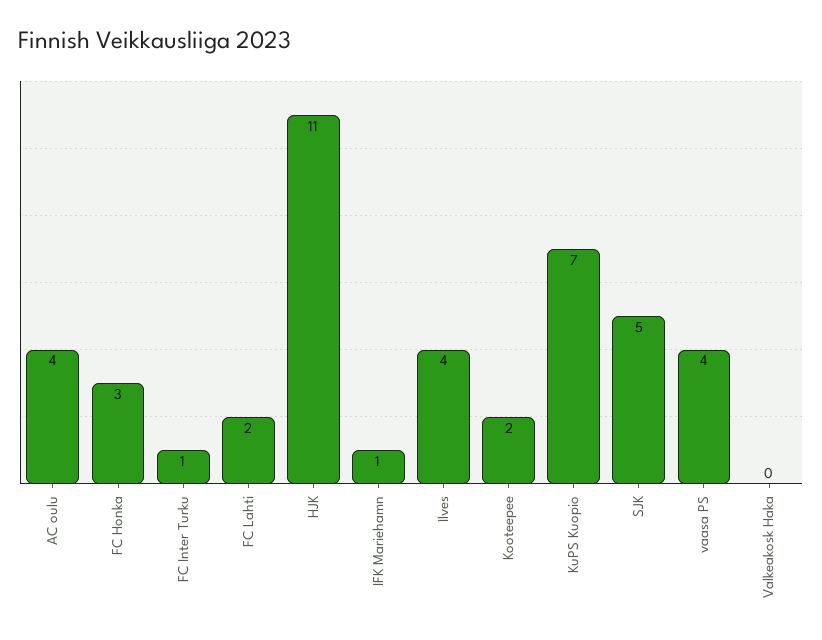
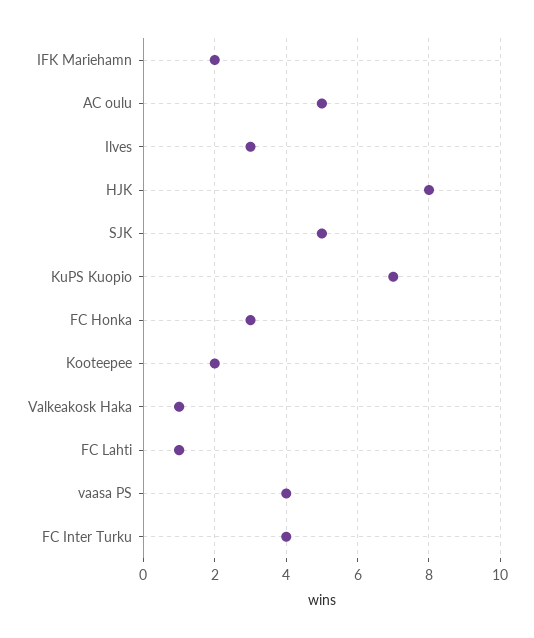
AC oulu: 4 -> 5
FC Inter Turku: 1 -> 4
FC Lahti: 2 -> 1
HJK: 11 -> 8
IFK Mariehamn: 1 -> 2
Ilves: 4 -> 3
Valkeakosk Haka: 0 -> 1

